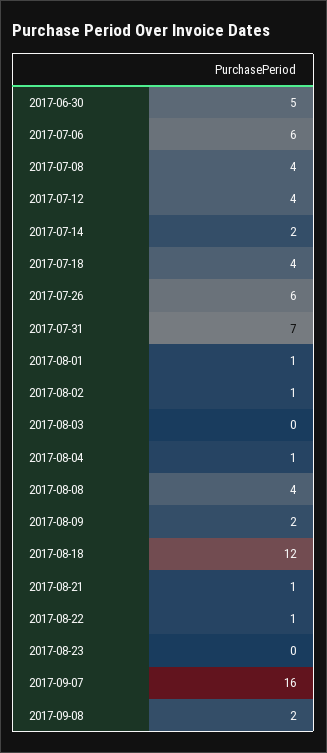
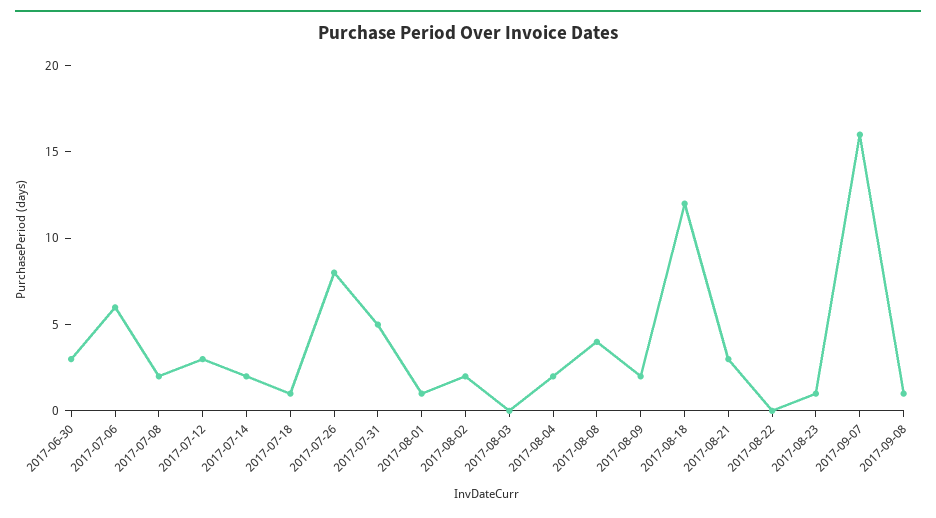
2017-06-30: 5 -> 3
2017-07-08: 4 -> 2
2017-07-12: 4 -> 3
2017-07-18: 4 -> 1
2017-07-26: 6 -> 8
2017-07-31: 7 -> 5
2017-08-02: 1 -> 2
2017-08-04: 1 -> 2
2017-08-21: 1 -> 3
2017-08-22: 1 -> 0
2017-08-23: 0 -> 1
2017-09-08: 2 -> 1

